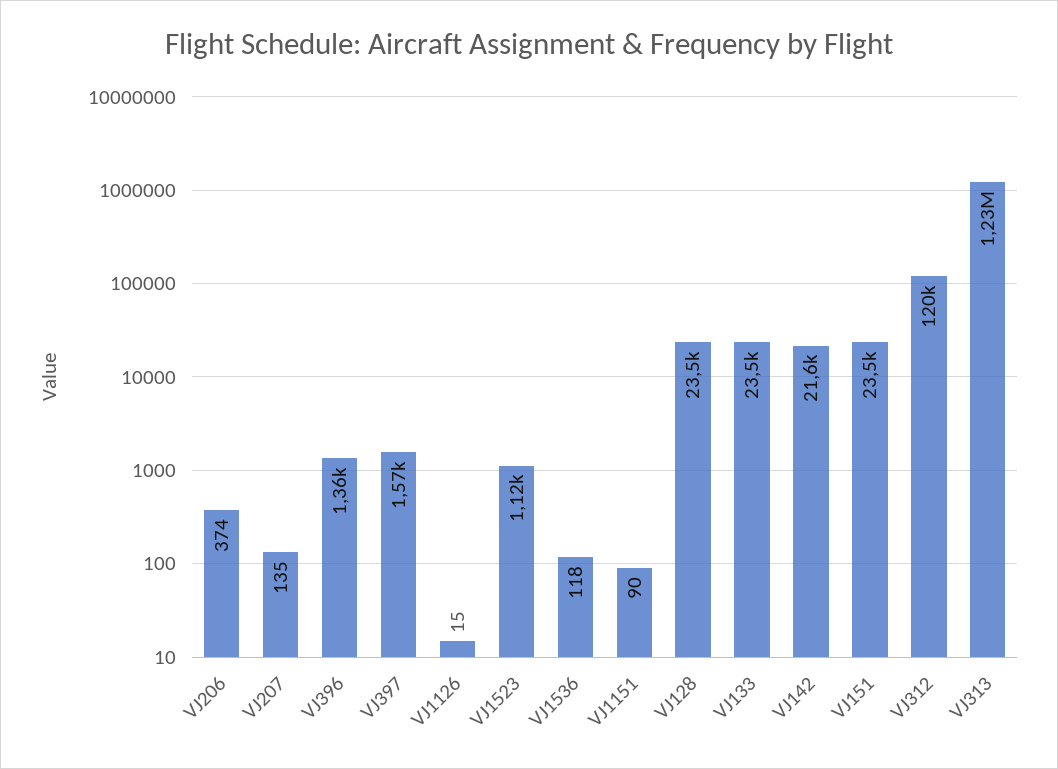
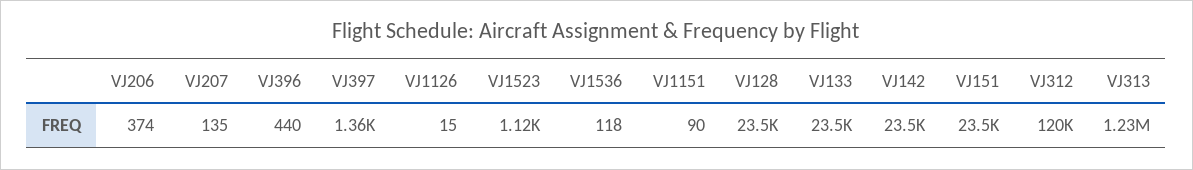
VJ396: 1360 -> 440
VJ397: 1570 -> 1360
VJ142: 21600 -> 23500

